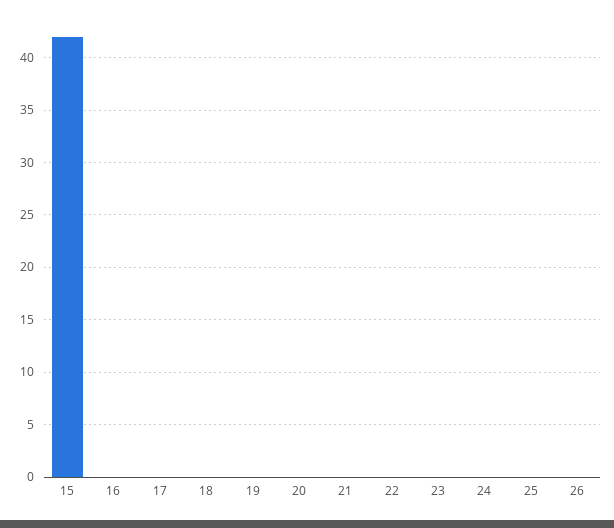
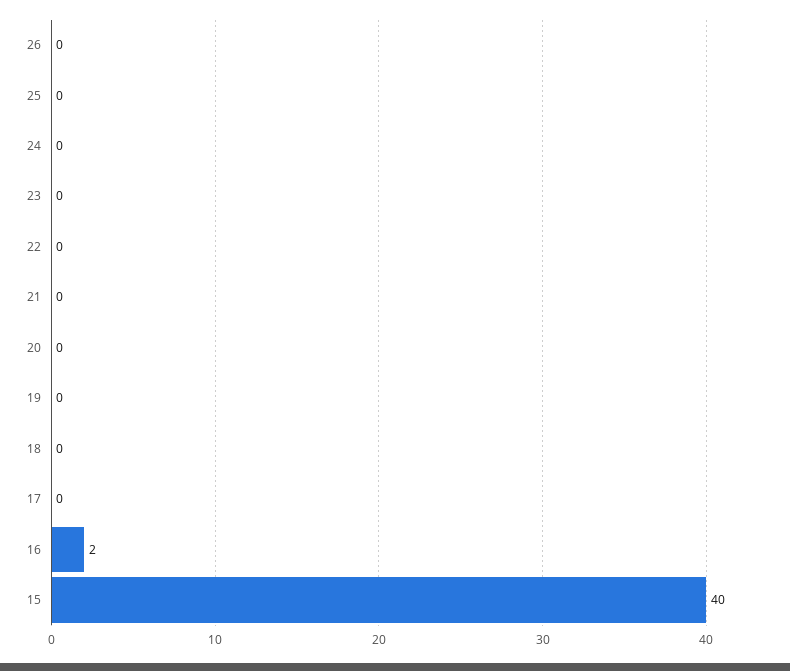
15: 42 -> 40
16: 0 -> 2

